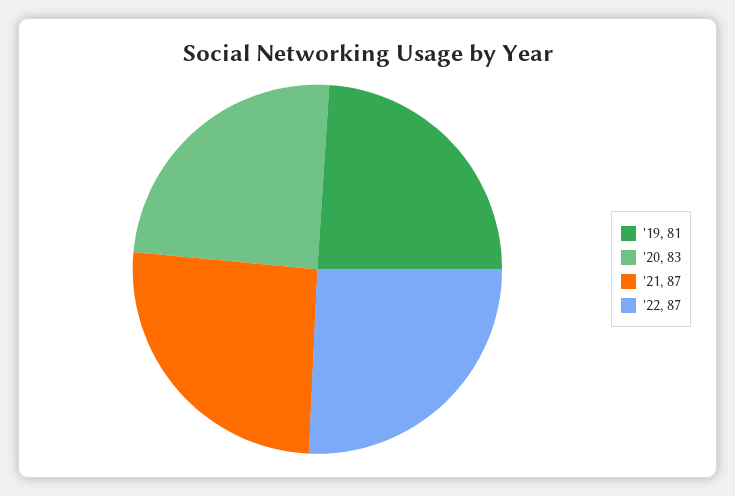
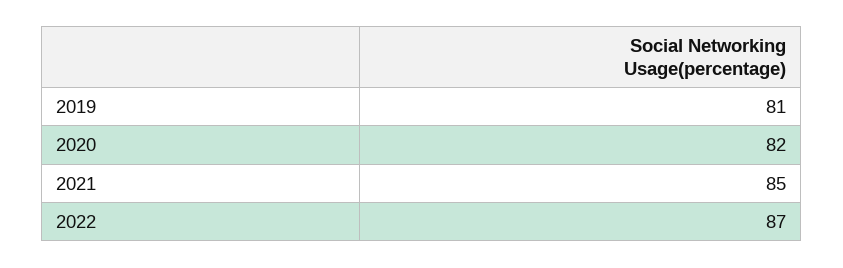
'20: 83 -> 82
'21: 87 -> 85

